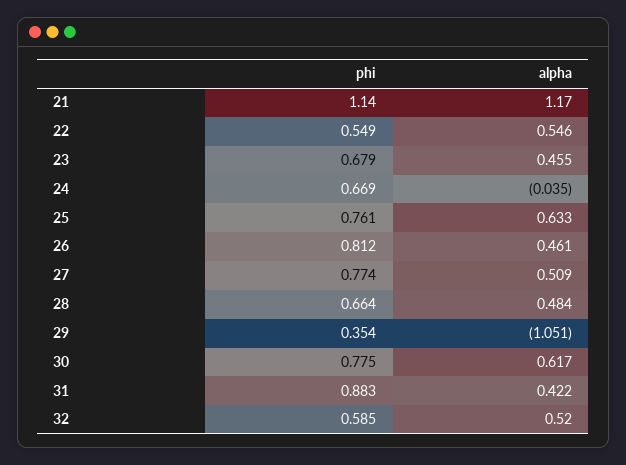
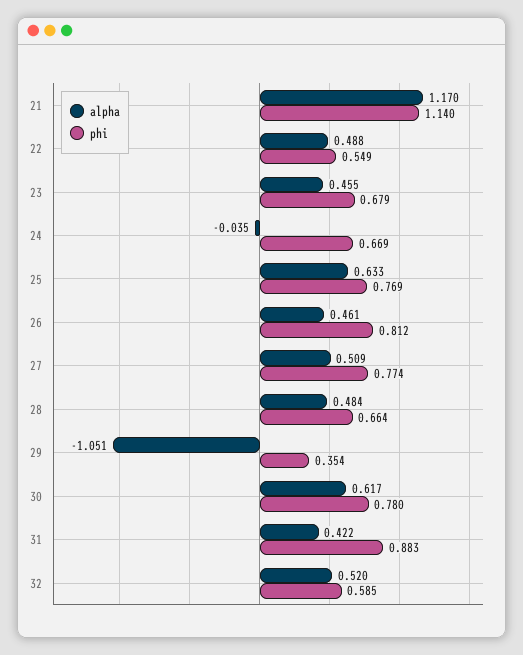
alpha, 22: 0.546 -> 0.488
phi, 25: 0.761 -> 0.769
phi, 30: 0.775 -> 0.78

